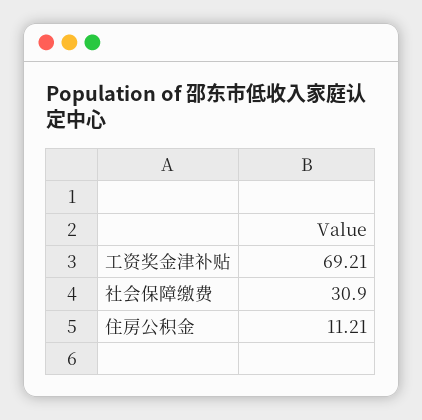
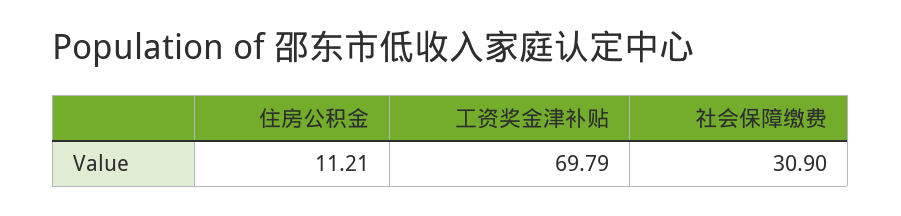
工资奖金津补贴: 69.21 -> 69.79

